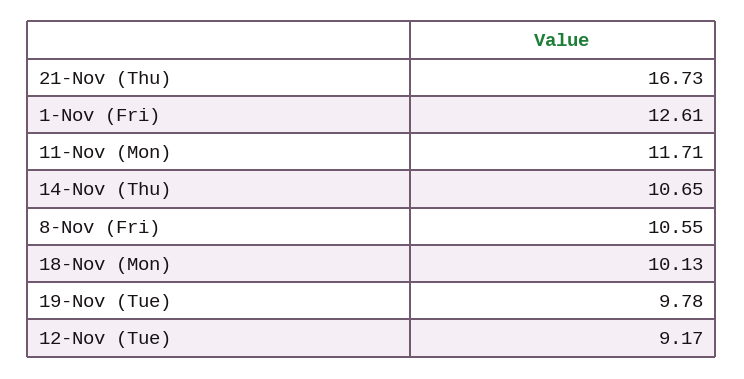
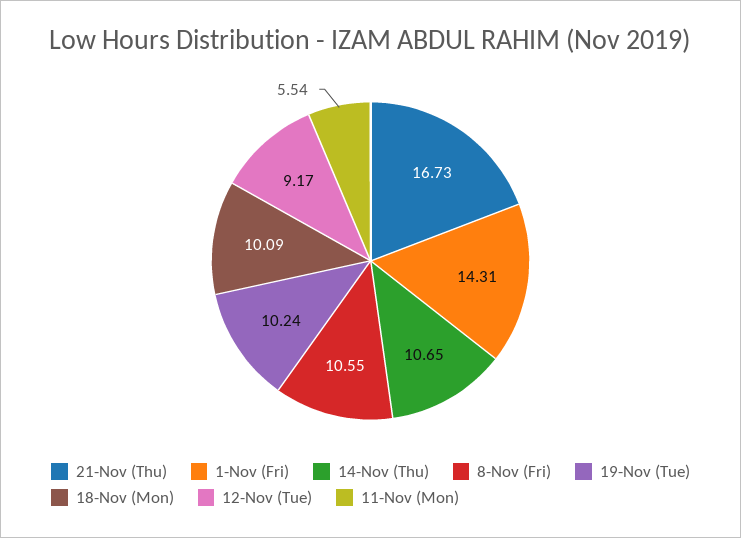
1-Nov (Fri): 12.61 -> 14.31
11-Nov (Mon): 11.71 -> 5.54
18-Nov (Mon): 10.13 -> 10.09
19-Nov (Tue): 9.78 -> 10.24

